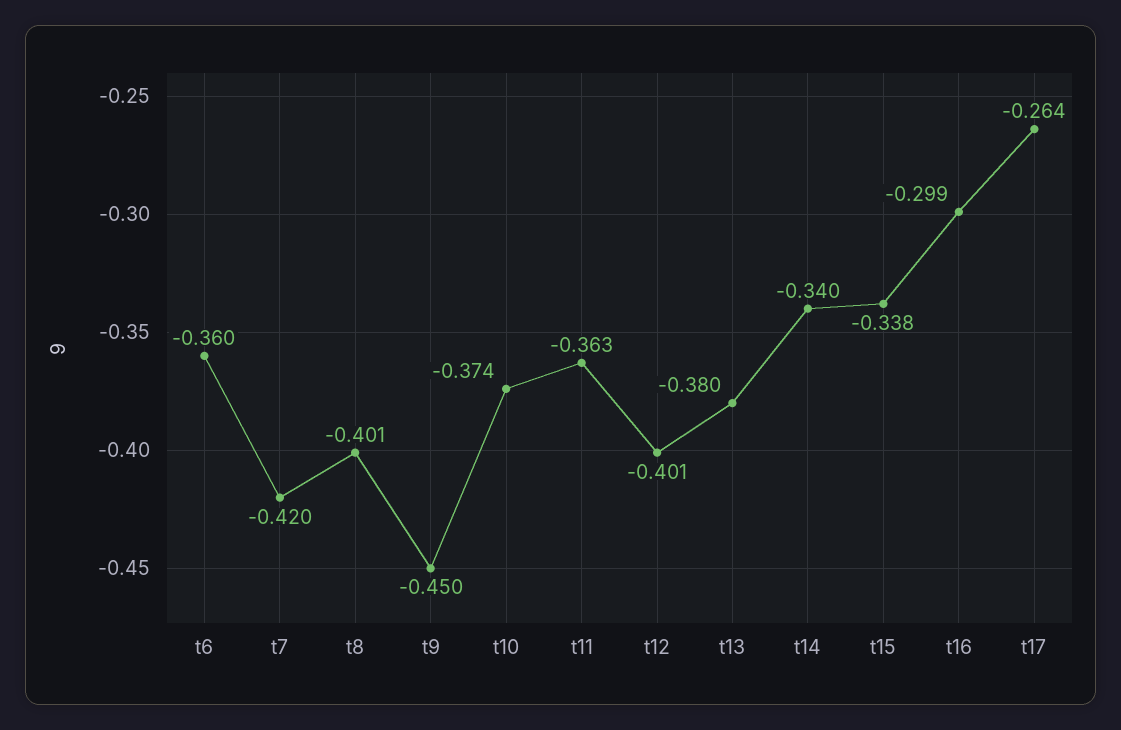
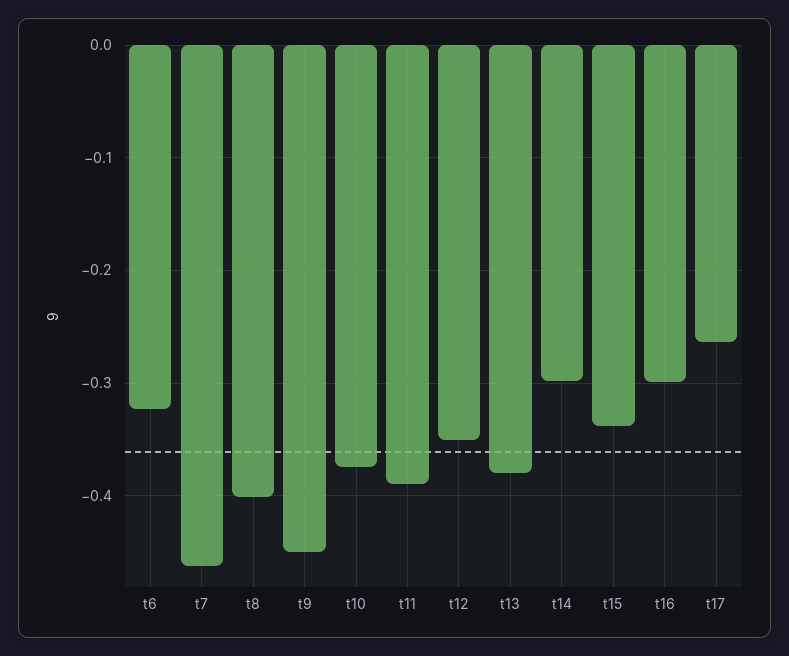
t6: -0.36 -> -0.32
t7: -0.42 -> -0.46
t11: -0.363 -> -0.39
t12: -0.401 -> -0.35
t14: -0.34 -> -0.3

